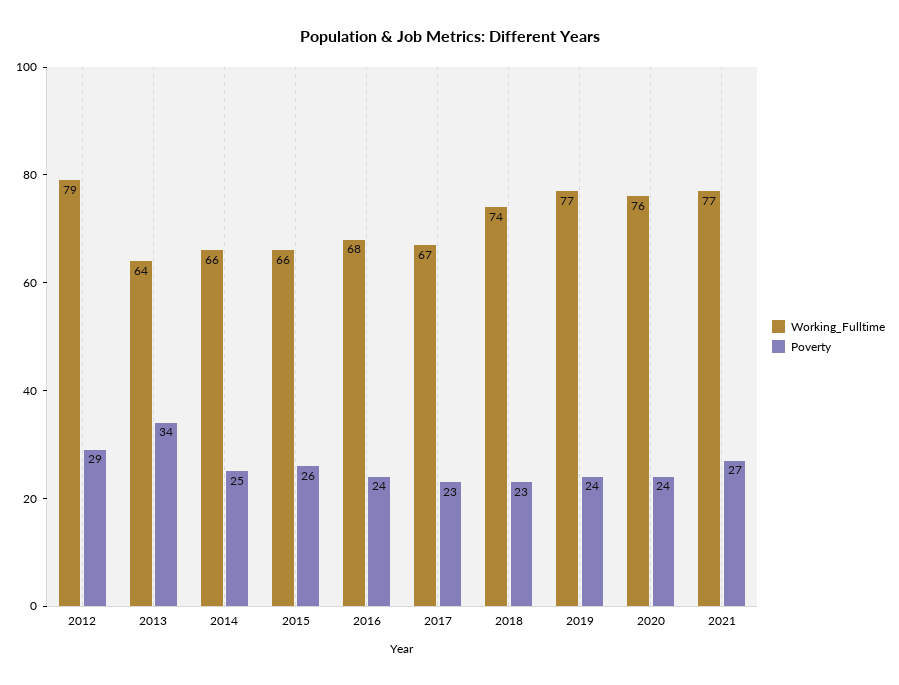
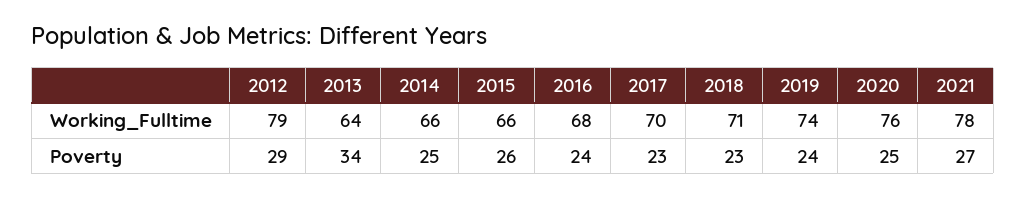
Working_Fulltime, 2017: 67 -> 70
Working_Fulltime, 2018: 74 -> 71
Working_Fulltime, 2019: 77 -> 74
Poverty, 2020: 24 -> 25
Working_Fulltime, 2021: 77 -> 78

